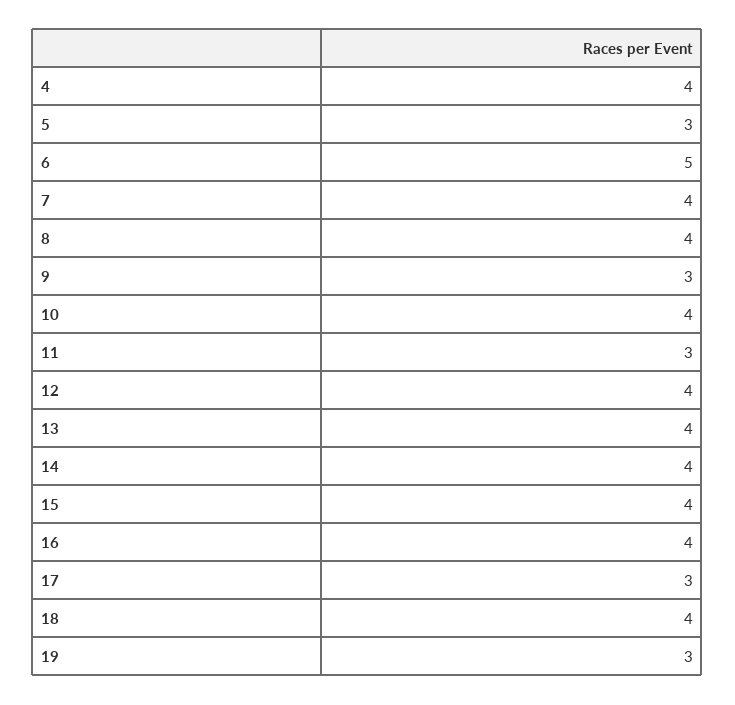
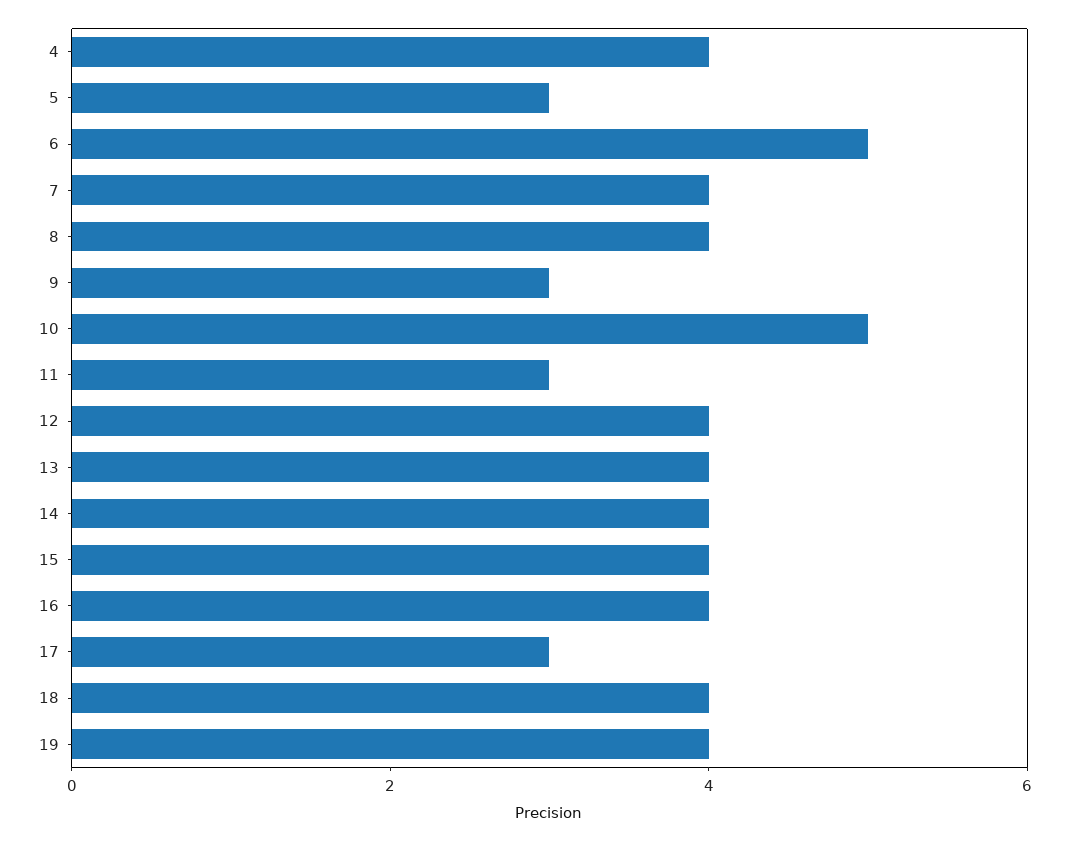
10: 4 -> 5
19: 3 -> 4

